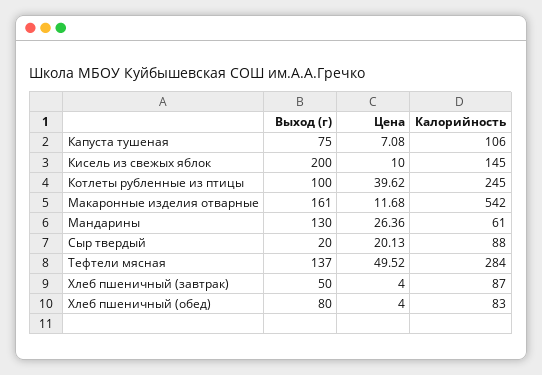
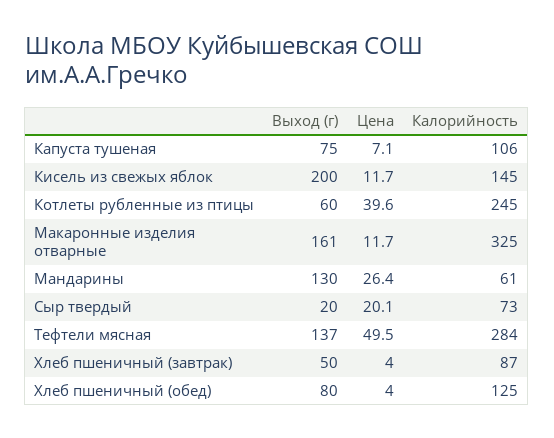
Цена, Кисель из свежых яблок: 10 -> 11.7
Выход (г), Котлеты рубленные из птицы: 100 -> 60
Калорийность, Макаронные изделия отварные: 542 -> 325
Калорийность, Сыр твердый: 88 -> 73
Калорийность, Хлеб пшеничный (обед): 83 -> 125

